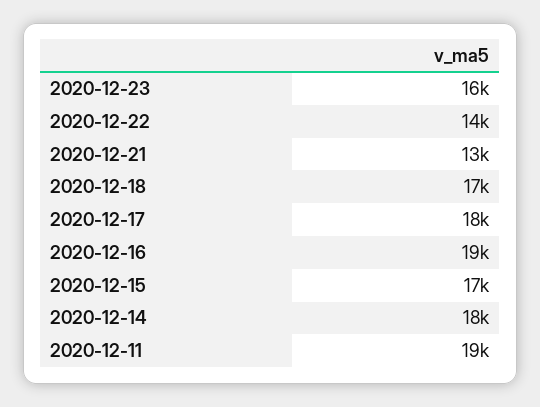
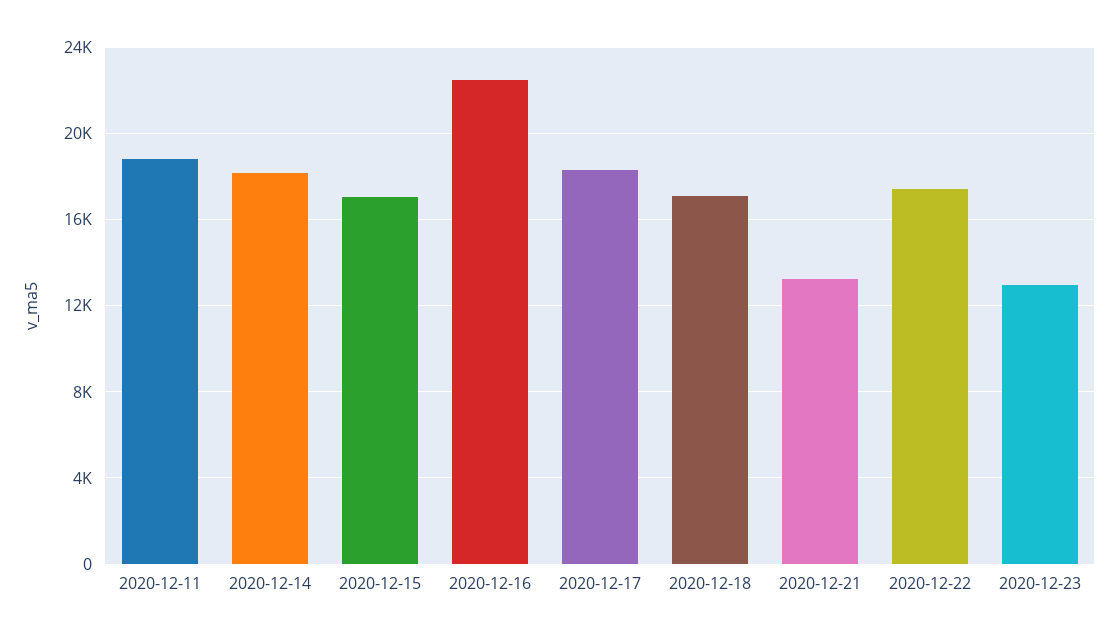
2020-12-23: 16000 -> 13000
2020-12-22: 14000 -> 17500
2020-12-16: 19000 -> 22500

